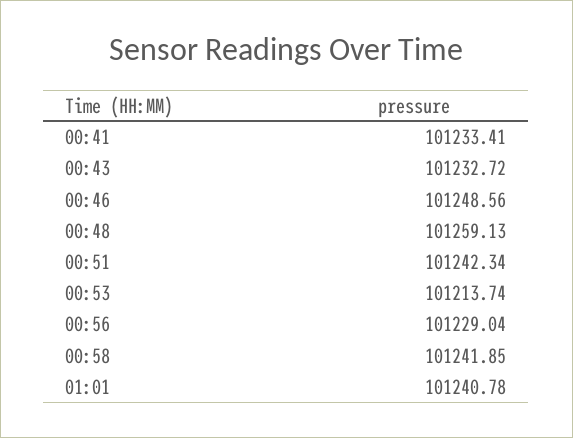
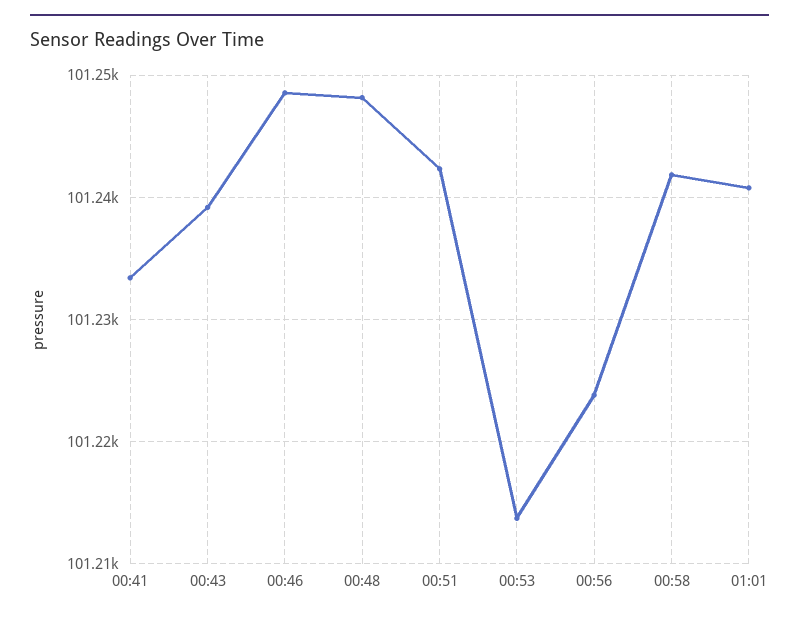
00:43: 101232.72 -> 101239
00:48: 101259.13 -> 101248
00:56: 101229.04 -> 101224

